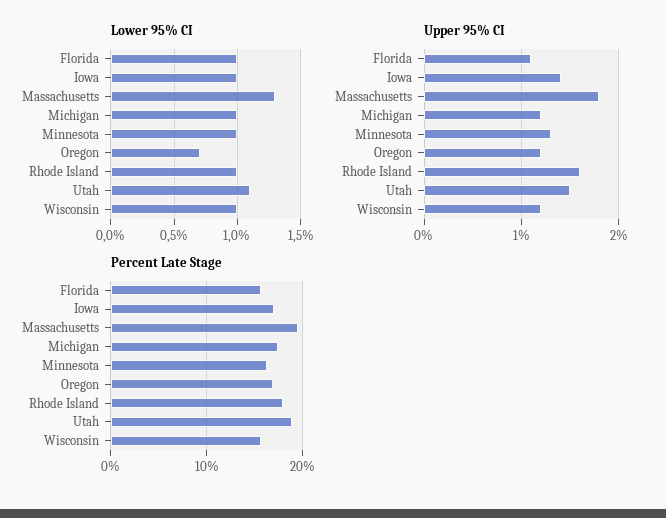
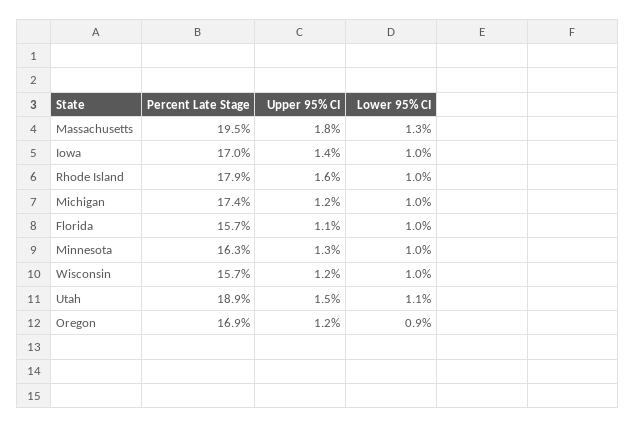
Lower 95% CI, Oregon: 0.7 -> 0.9

